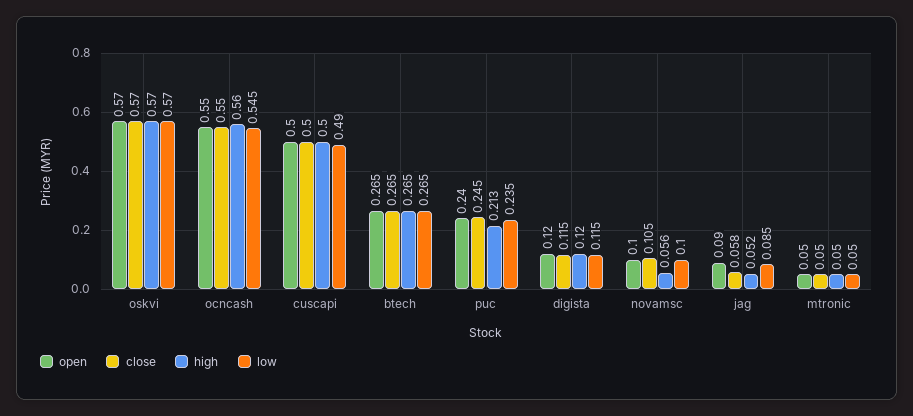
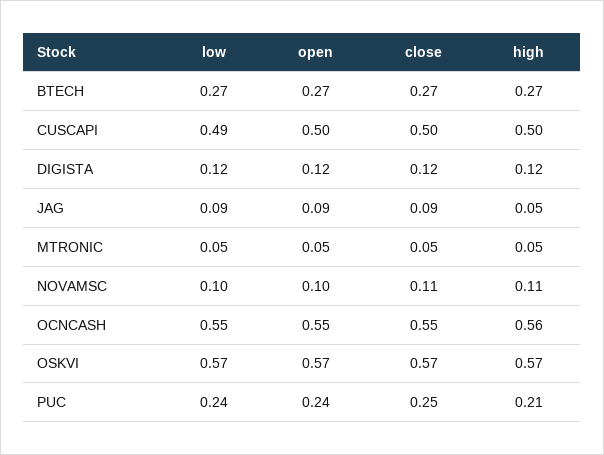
high, novamsc: 0.056 -> 0.11
close, jag: 0.058 -> 0.09

